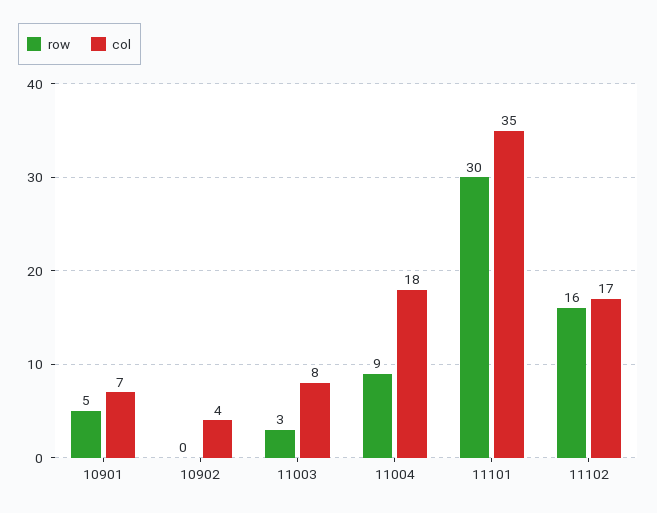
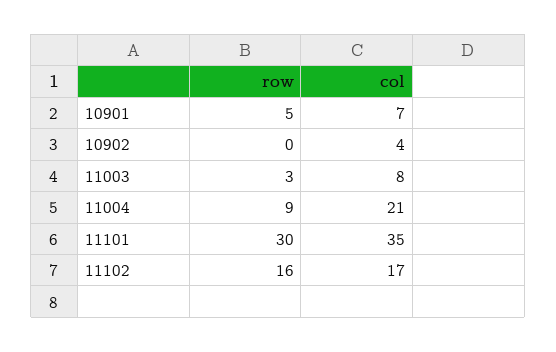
col, 11004: 18 -> 21

